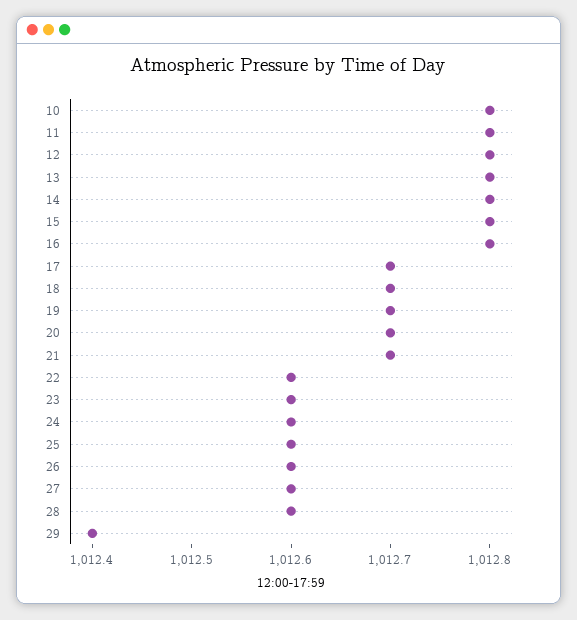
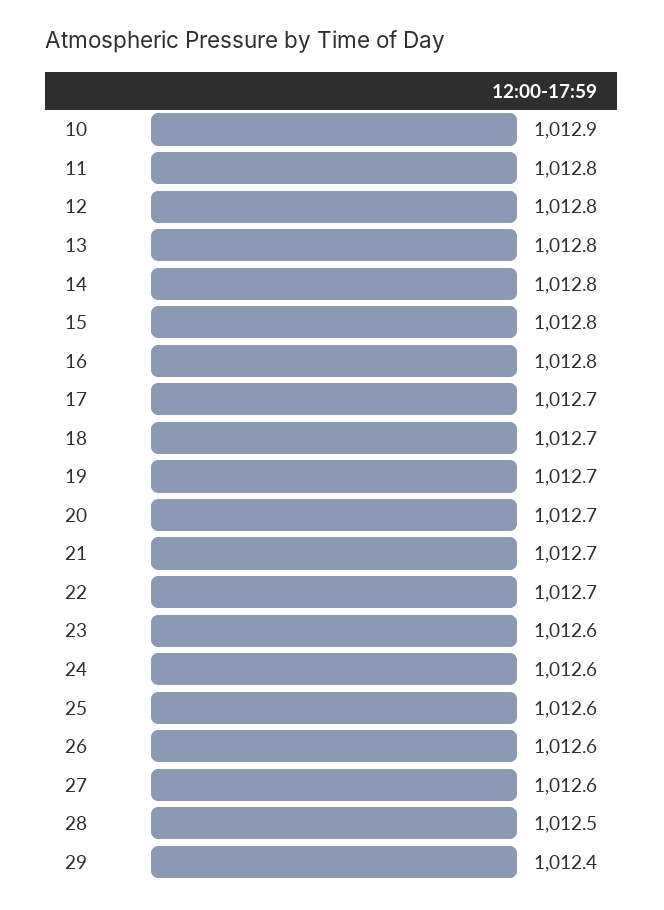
10: 1012.8 -> 1012.9
22: 1012.6 -> 1012.7
28: 1012.6 -> 1012.5

